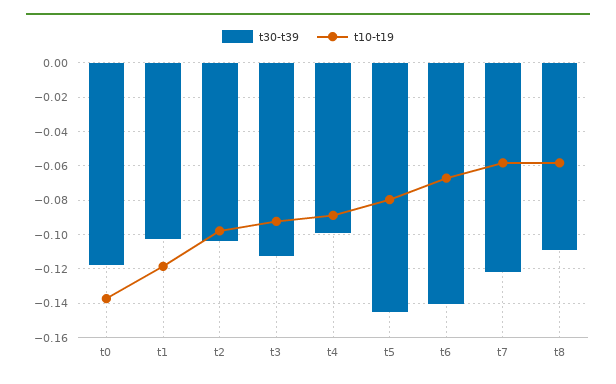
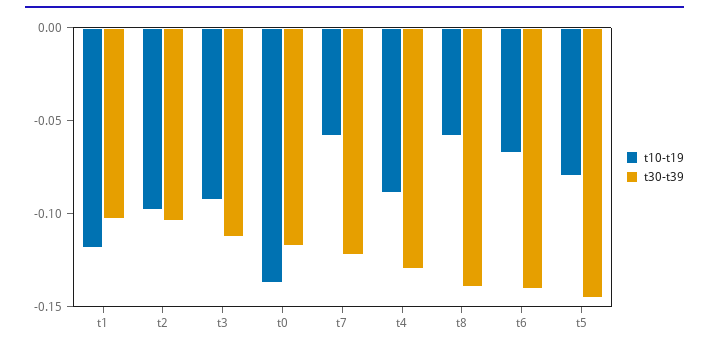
t30-t39, t4: -0.1 -> -0.13
t30-t39, t8: -0.11 -> -0.14

